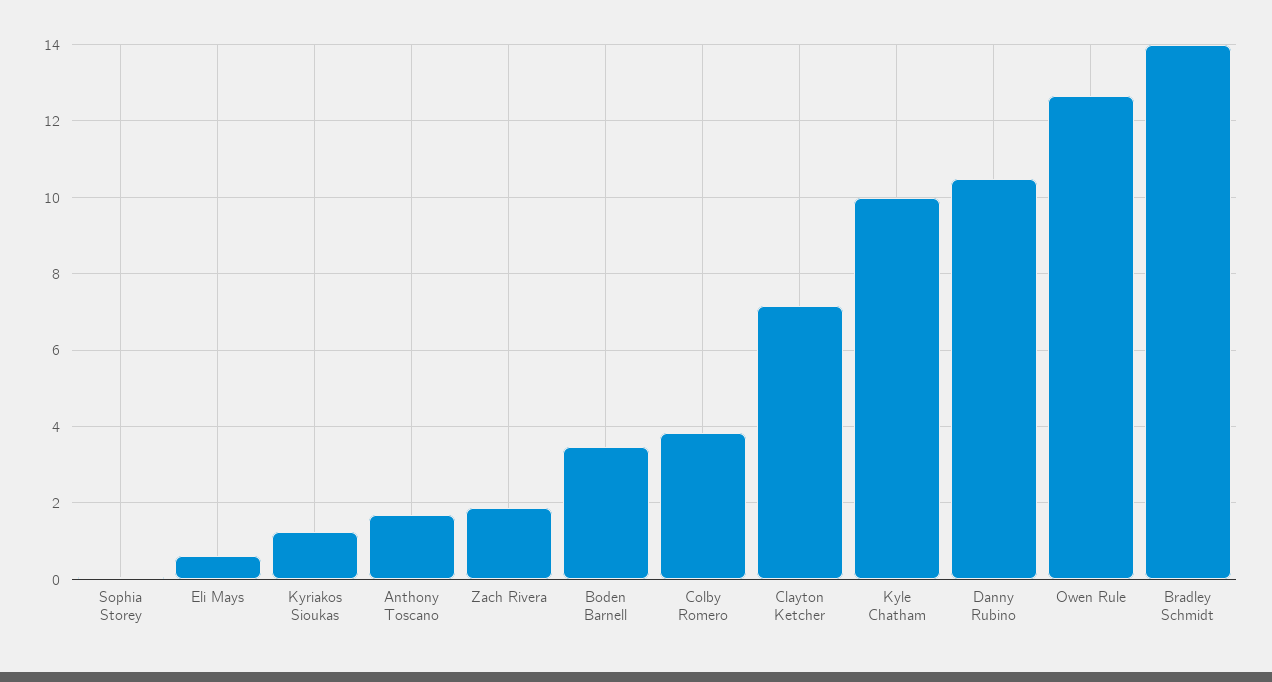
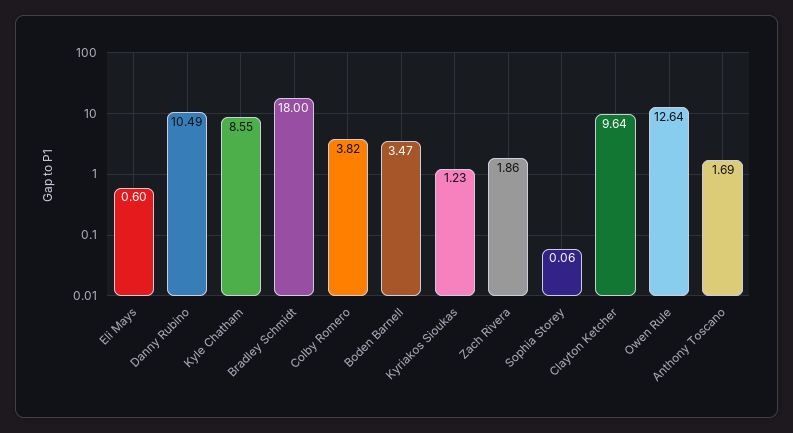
Clayton Ketcher: 7.2 -> 9.64
Kyle Chatham: 10 -> 8.55
Bradley Schmidt: 14 -> 18

